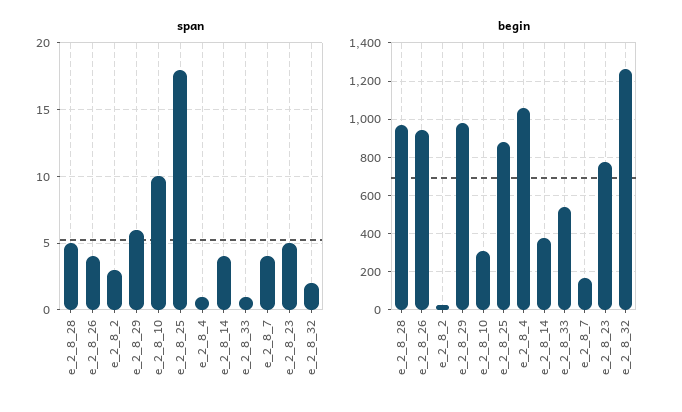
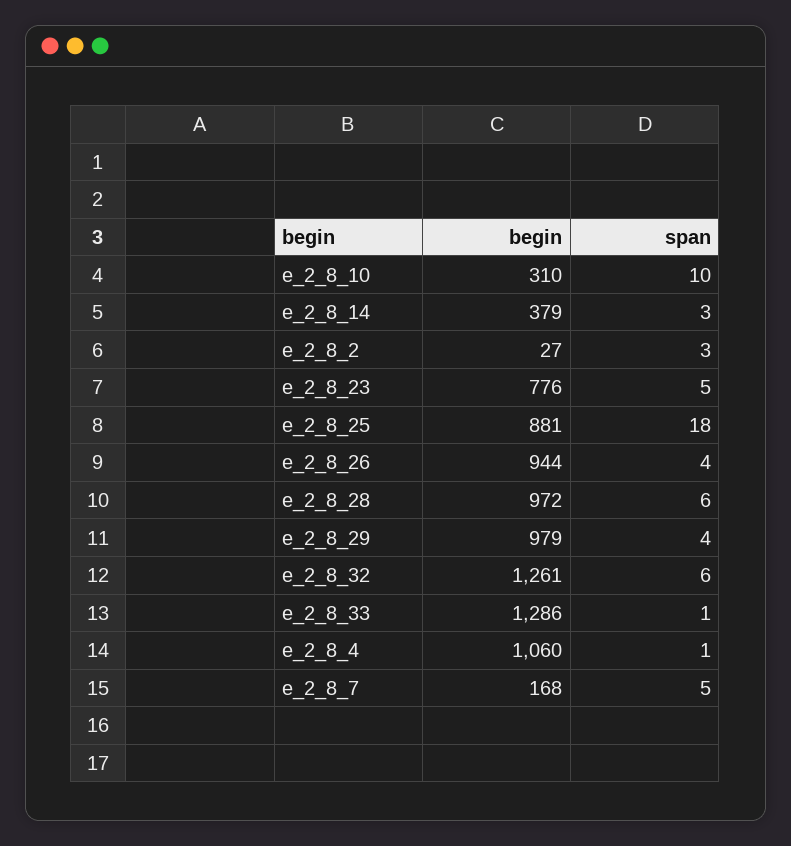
span, e_2_8_28: 5 -> 6
span, e_2_8_29: 6 -> 4
span, e_2_8_14: 4 -> 3
span, e_2_8_7: 4 -> 5
span, e_2_8_32: 2 -> 6
begin, e_2_8_33: 550 -> 1286

